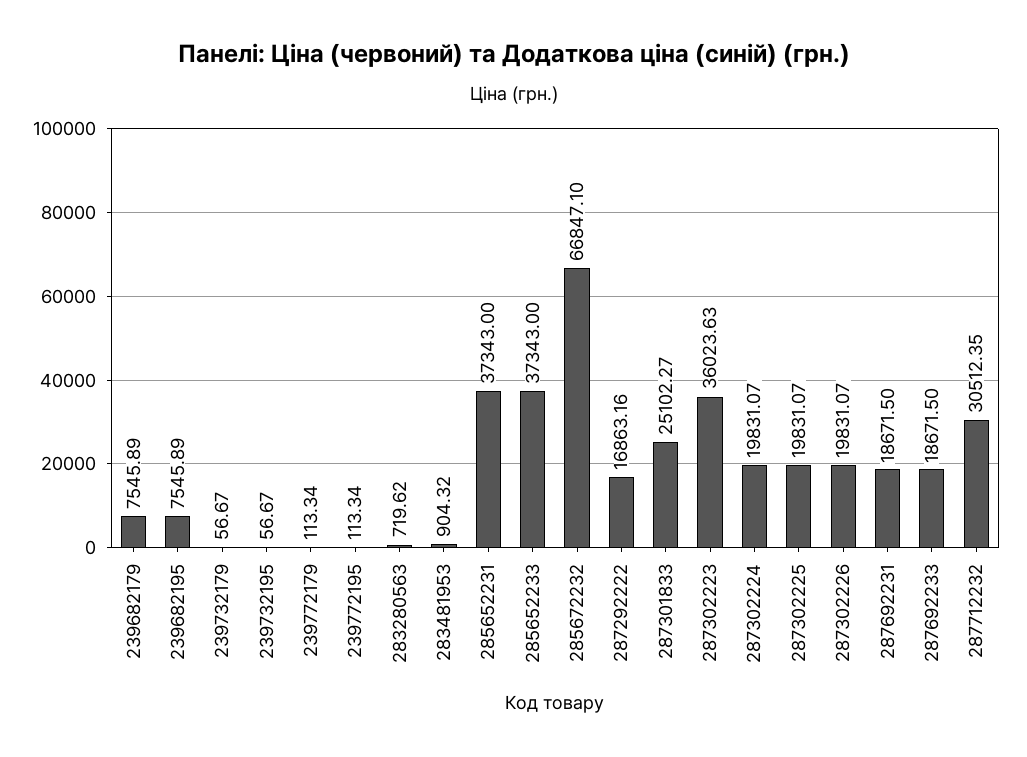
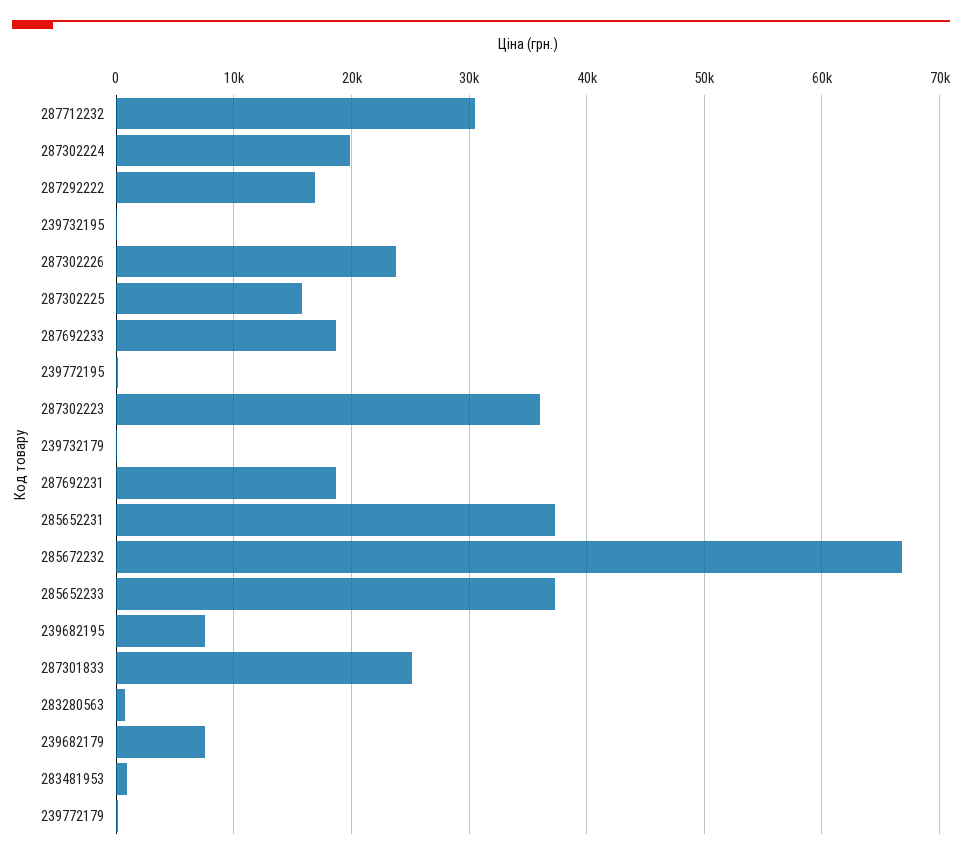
287302225: 19831.07 -> 16000
287302226: 19831.07 -> 24000

